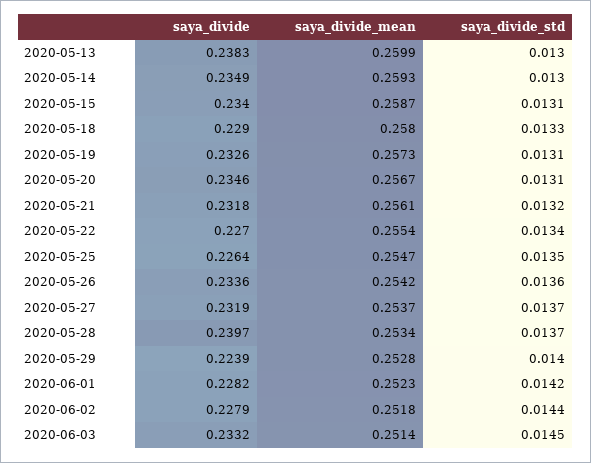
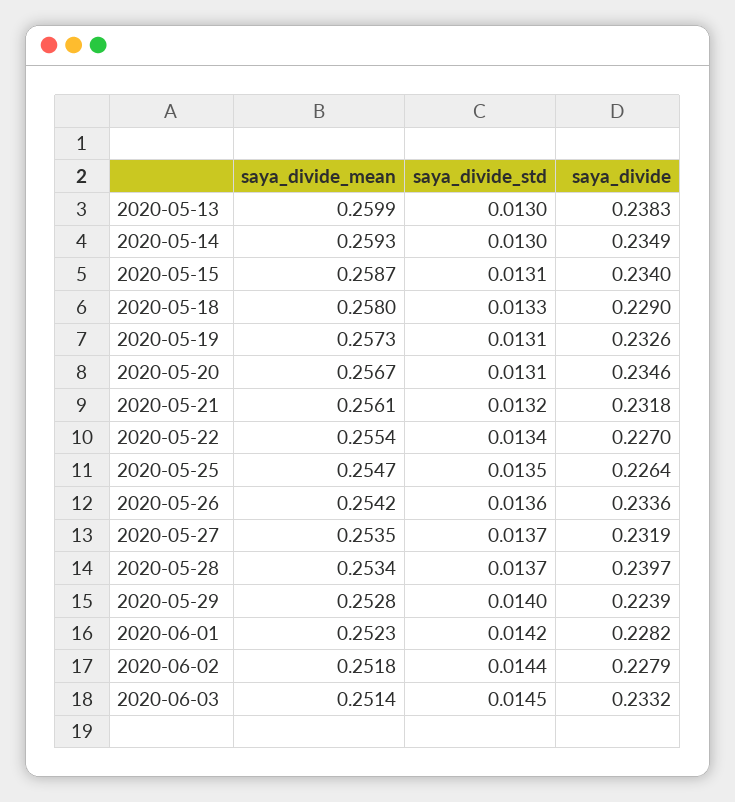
saya_divide_mean, 2020-05-27: 0.2537 -> 0.2535

